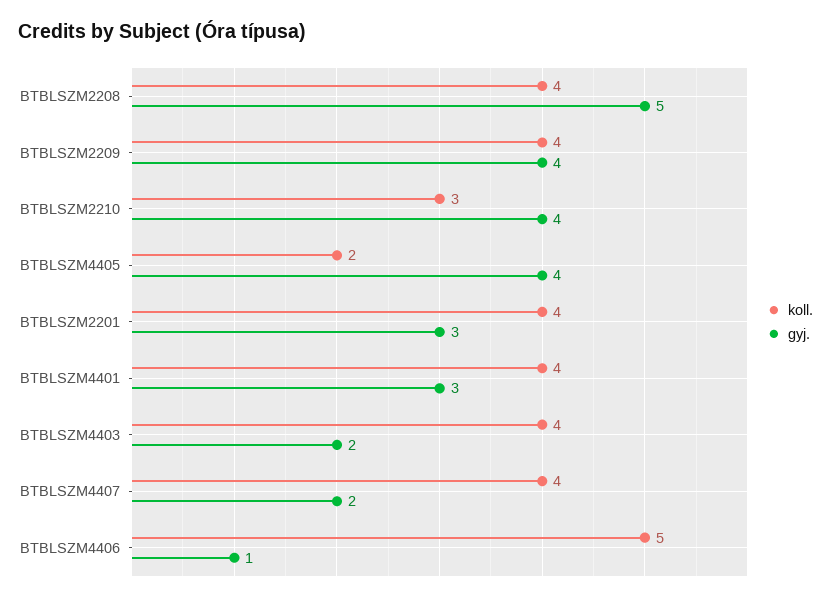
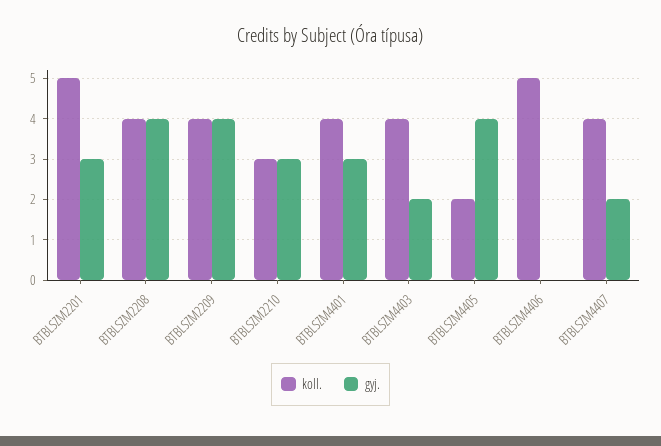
gyj., BTBLSZM2208: 5 -> 4
gyj., BTBLSZM2210: 4 -> 3
koll., BTBLSZM2201: 4 -> 5
gyj., BTBLSZM4406: 1 -> 0

